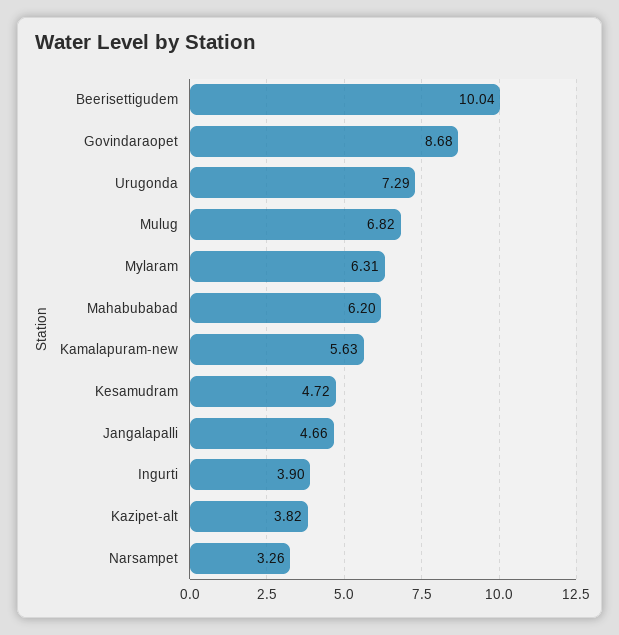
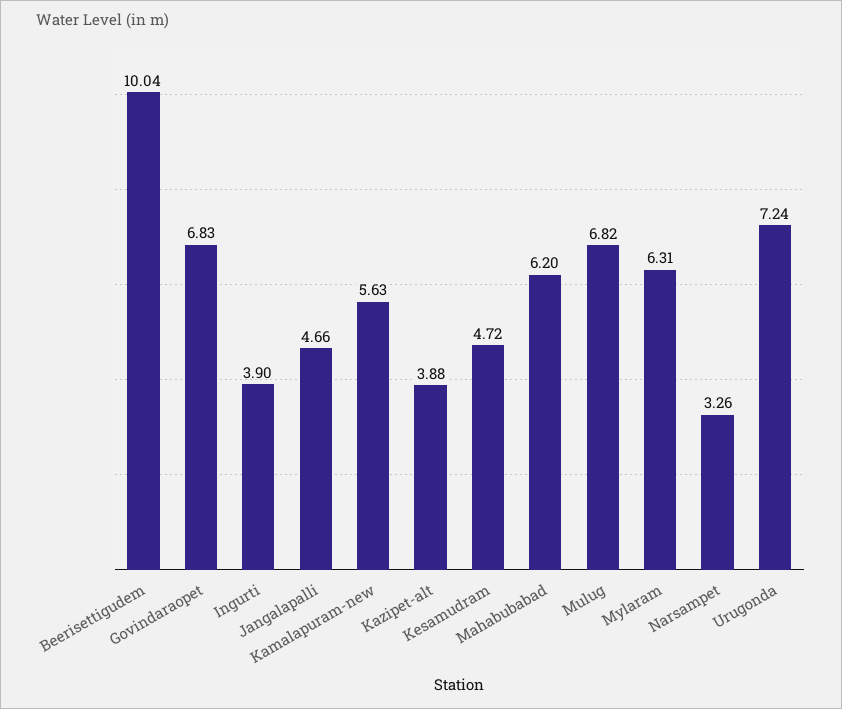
Govindaraopet: 8.68 -> 6.83
Urugonda: 7.29 -> 7.24
Kazipet-alt: 3.82 -> 3.88

